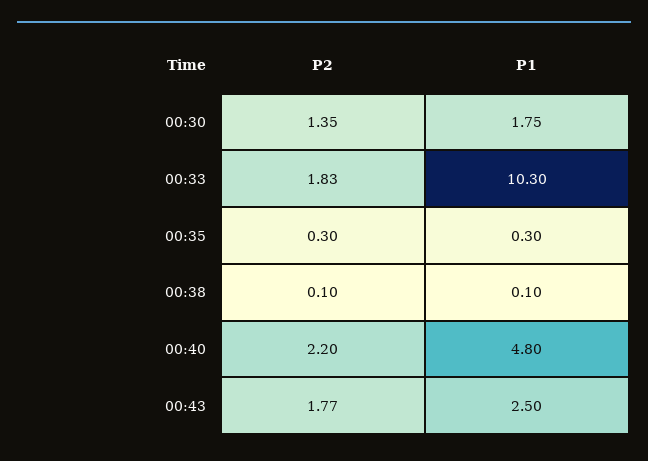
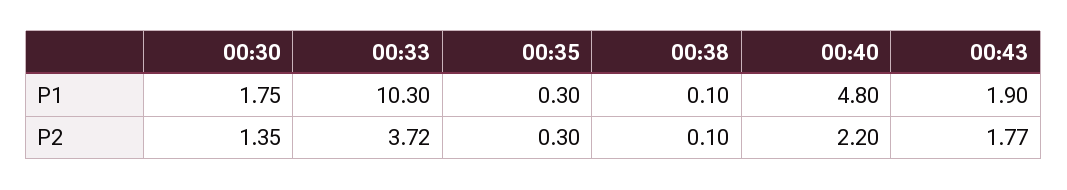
P2, 00:33: 1.83 -> 3.72
P1, 00:43: 2.5 -> 1.9

